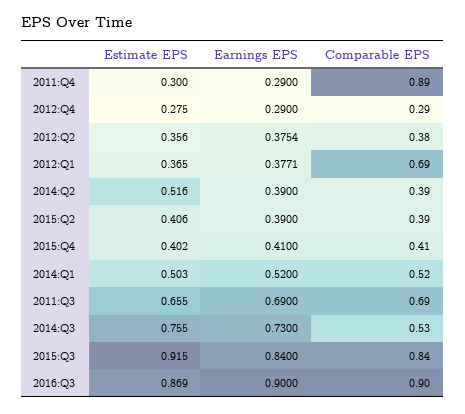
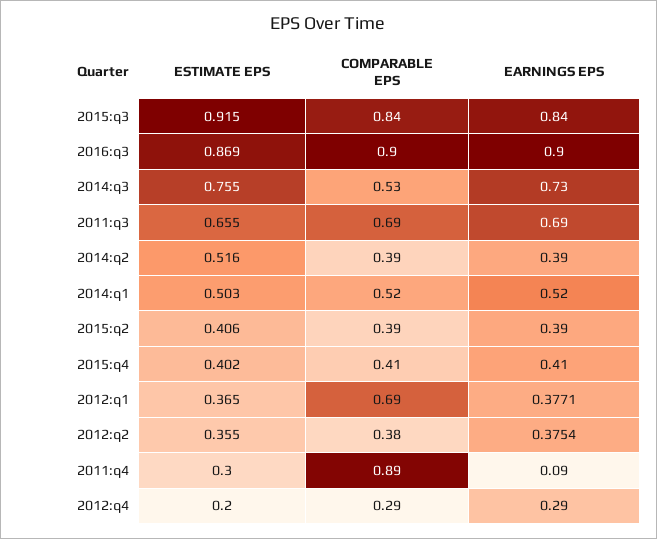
Earnings EPS, 2011:Q4: 0.29 -> 0.09
Estimate EPS, 2012:Q4: 0.275 -> 0.2
Estimate EPS, 2012:Q2: 0.356 -> 0.355

